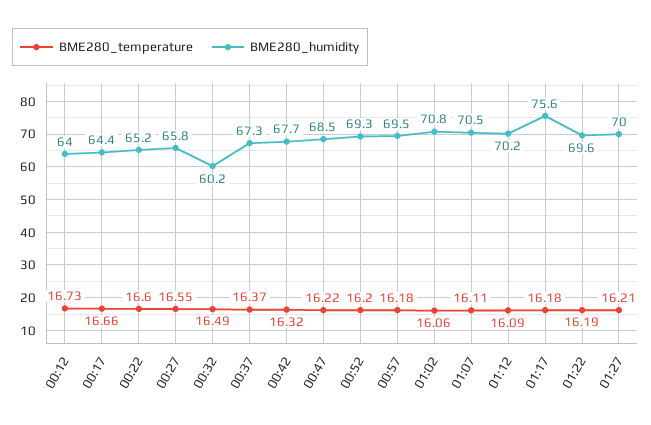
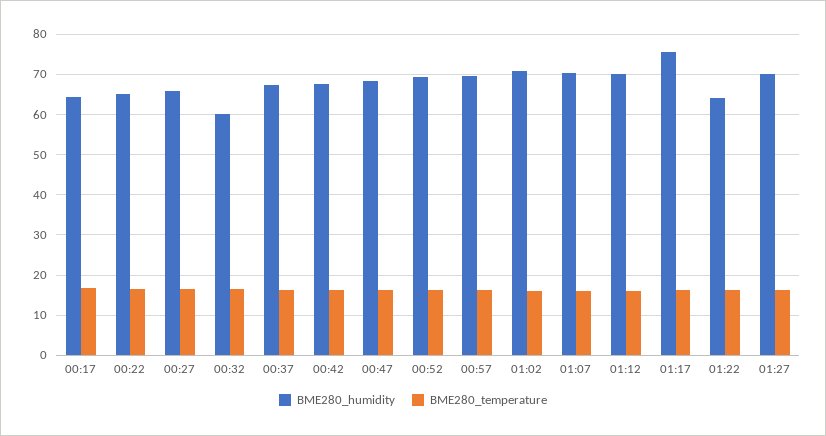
BME280_temperature, 00:12: 16.73 -> none
BME280_humidity, 00:12: 64 -> none
BME280_humidity, 01:22: 69.6 -> 64

